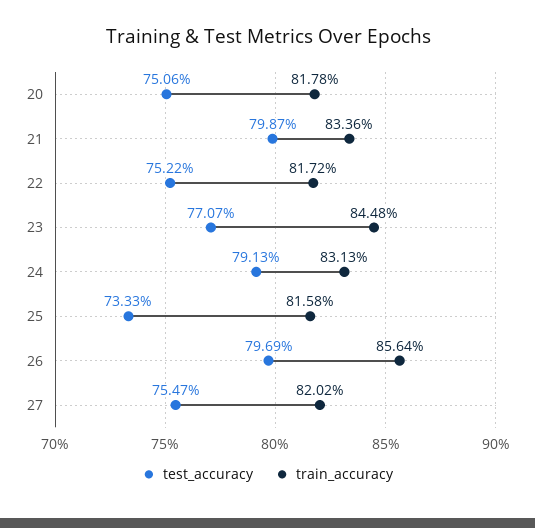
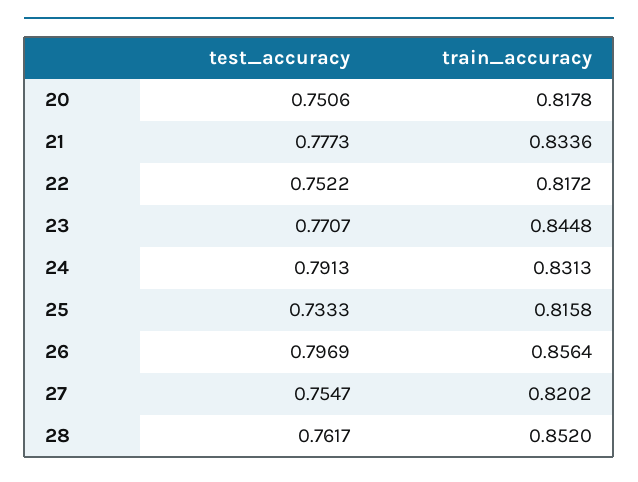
test_accuracy, 21: 0.7987 -> 0.7773
test_accuracy, 28: none -> 0.7617
train_accuracy, 28: none -> 0.852

